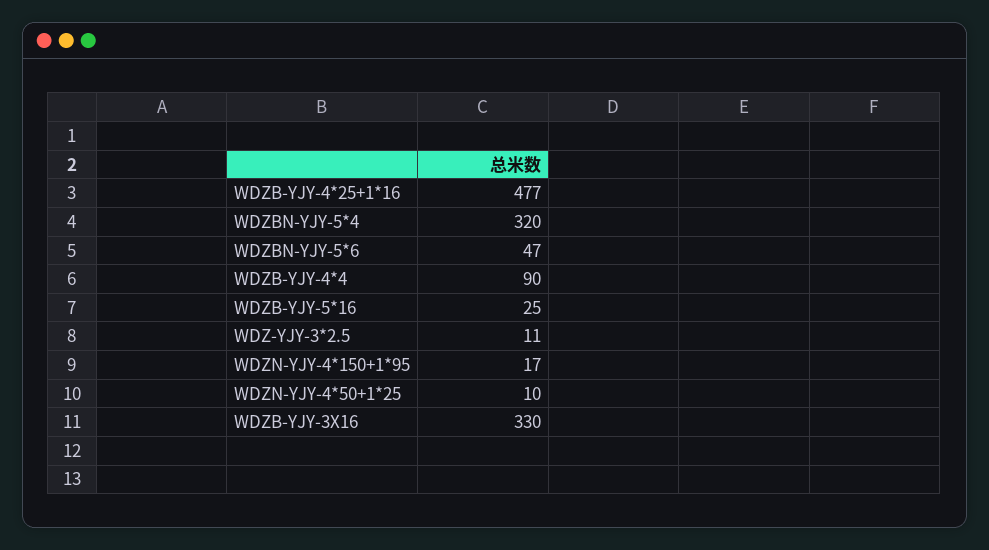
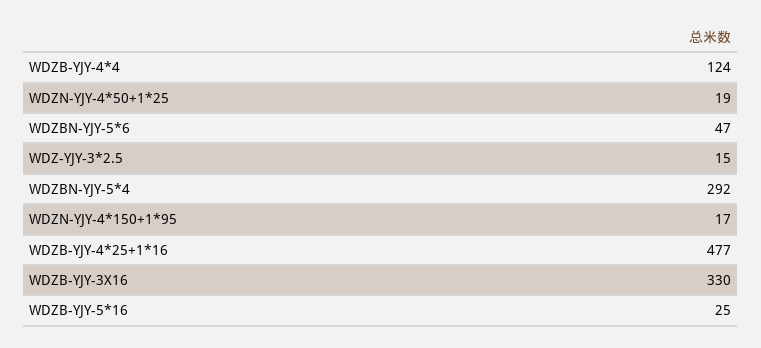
WDZBN-YJY-5*4: 320 -> 292
WDZB-YJY-4*4: 90 -> 124
WDZ-YJY-3*2.5: 11 -> 15
WDZN-YJY-4*50+1*25: 10 -> 19

